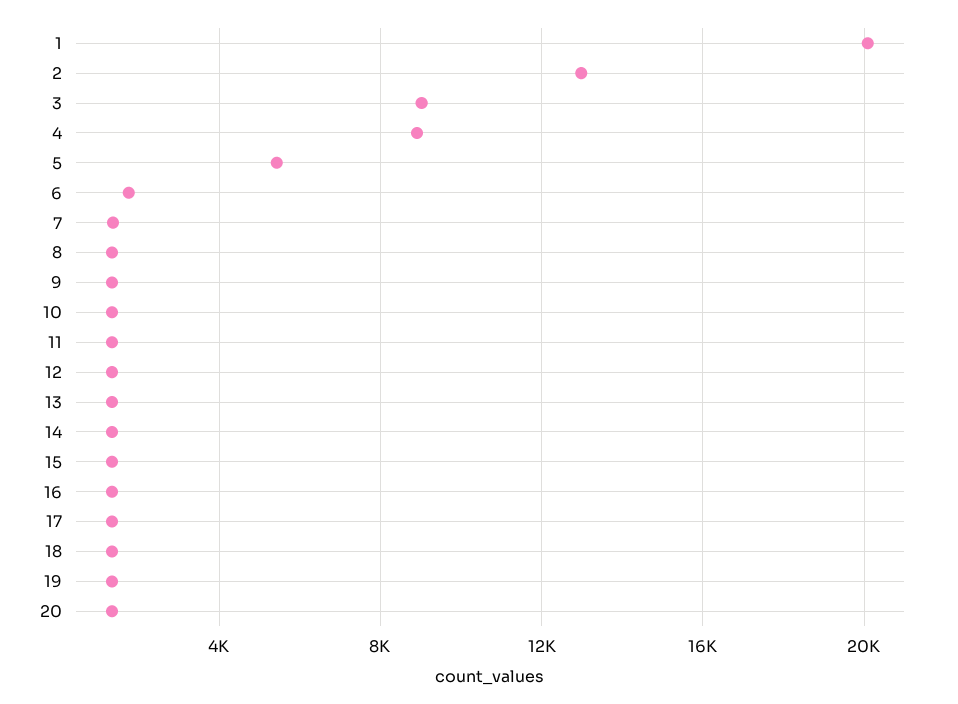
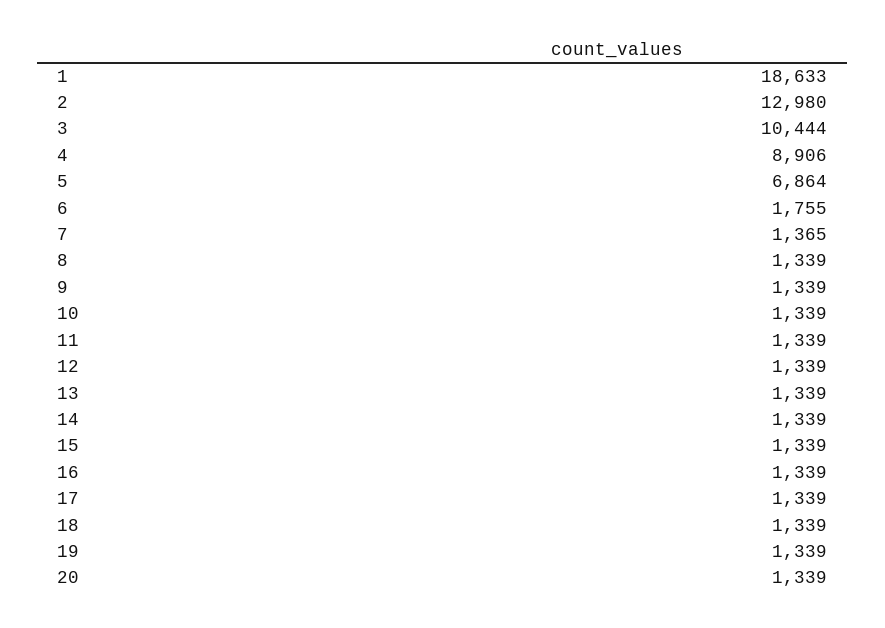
1: 20000 -> 18633
3: 9000 -> 10444
5: 5500 -> 6864

